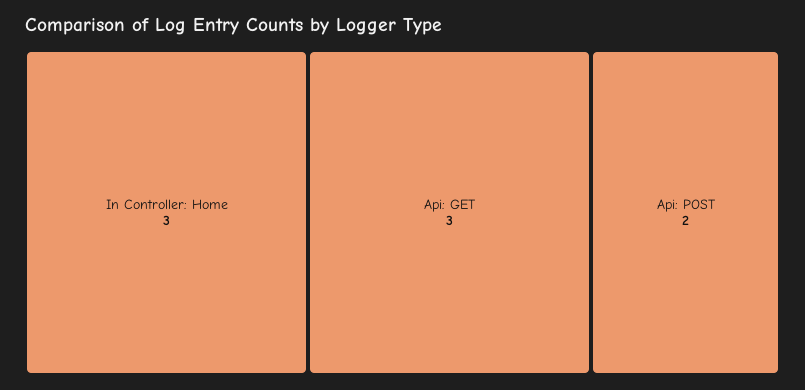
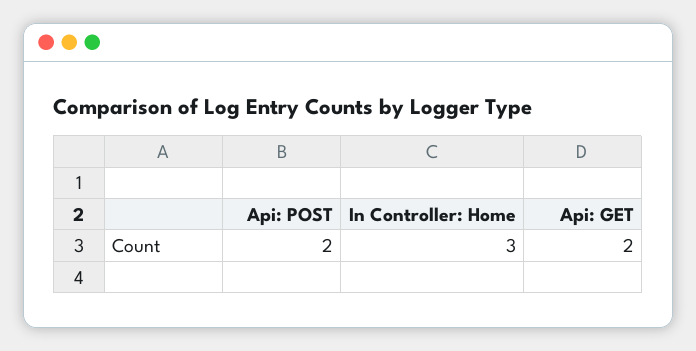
Api: GET: 3 -> 2

